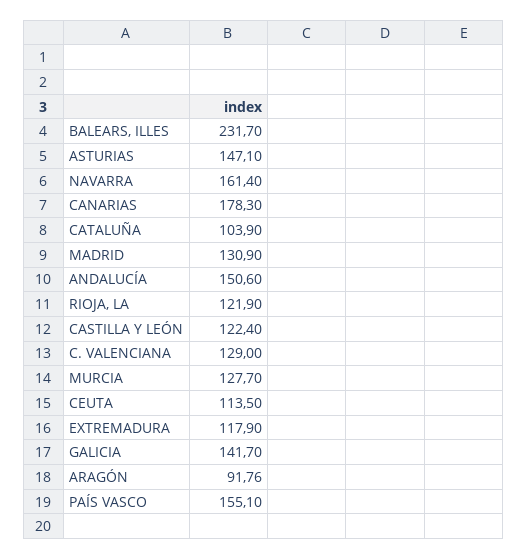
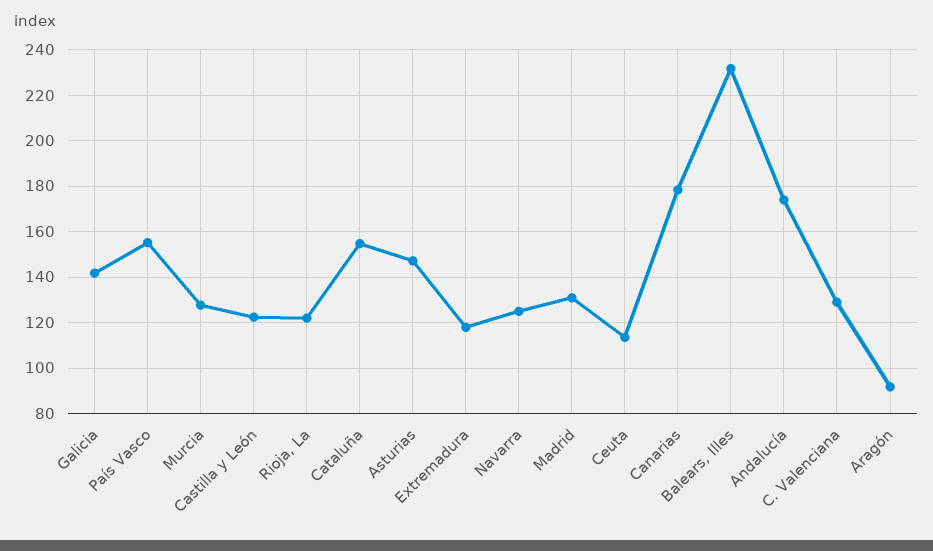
NAVARRA: 161.4 -> 125
CATALUÑA: 103.9 -> 155
ANDALUCÍA: 150.6 -> 175

